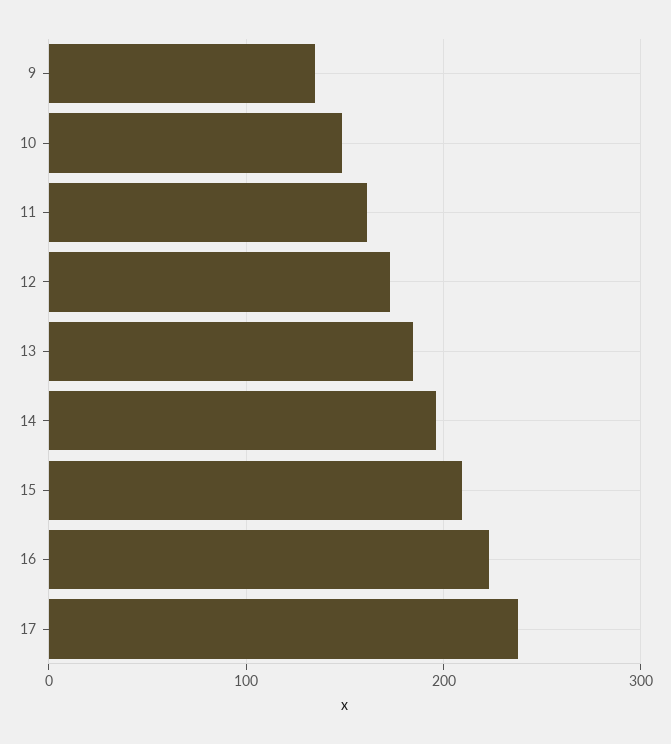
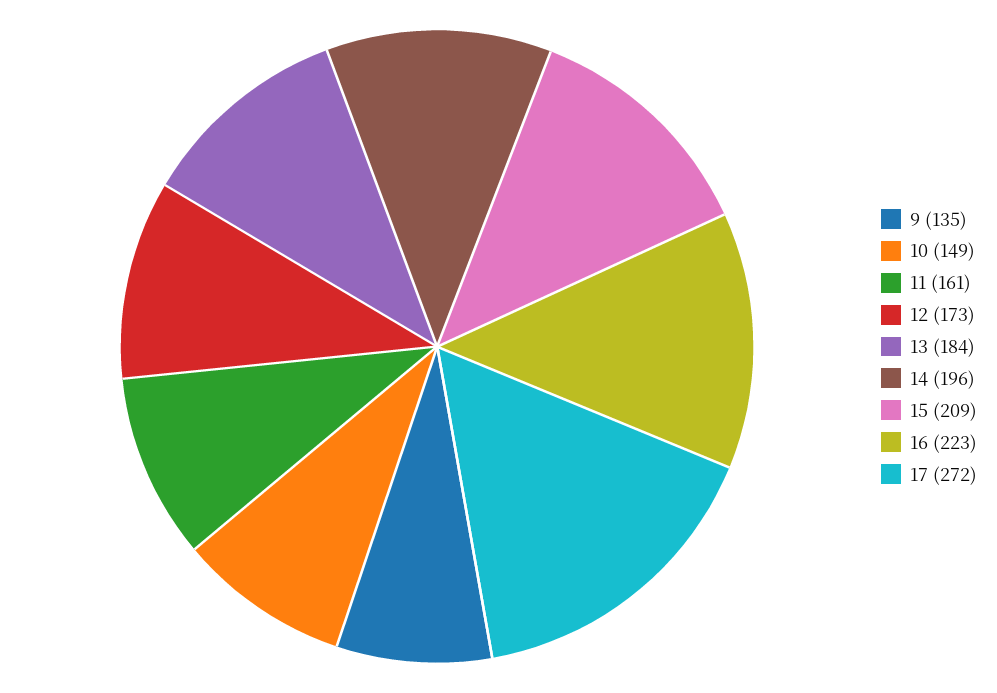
17: 240 -> 272

